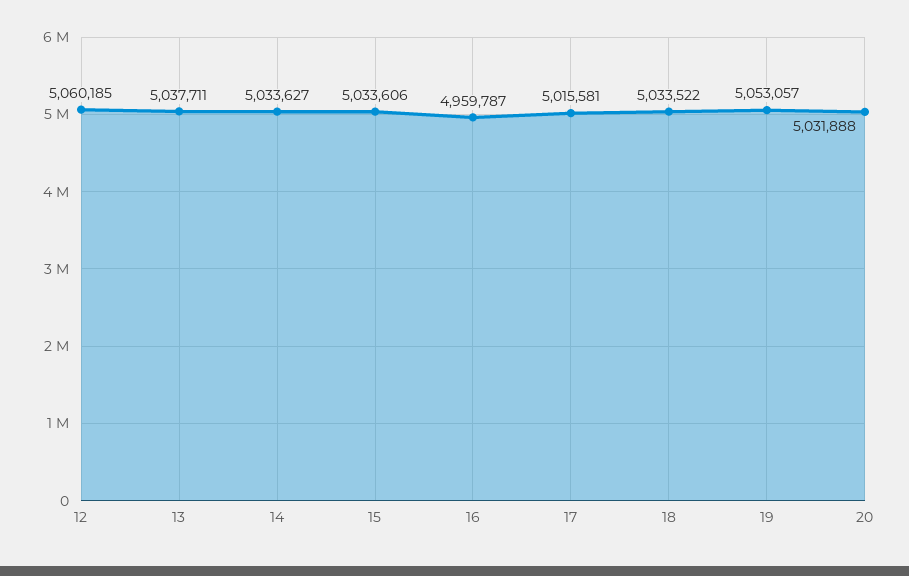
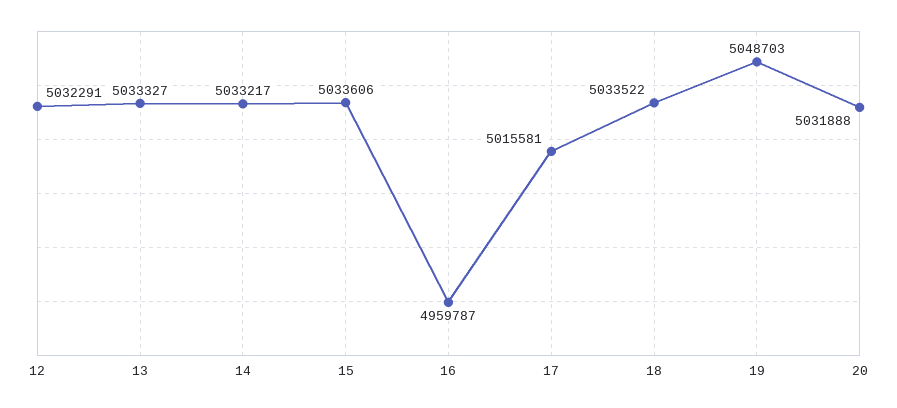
12: 5060185 -> 5032291
13: 5037711 -> 5033327
14: 5033627 -> 5033217
19: 5053057 -> 5048703

